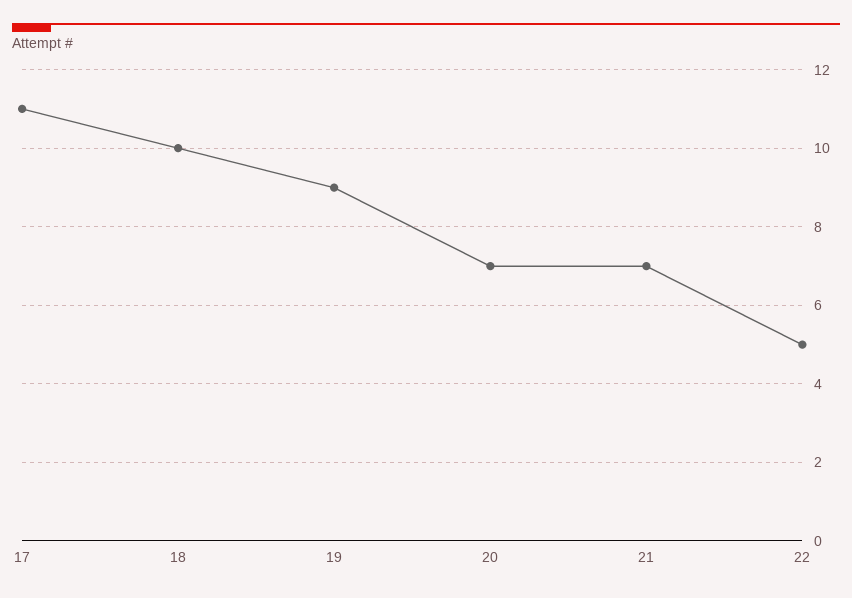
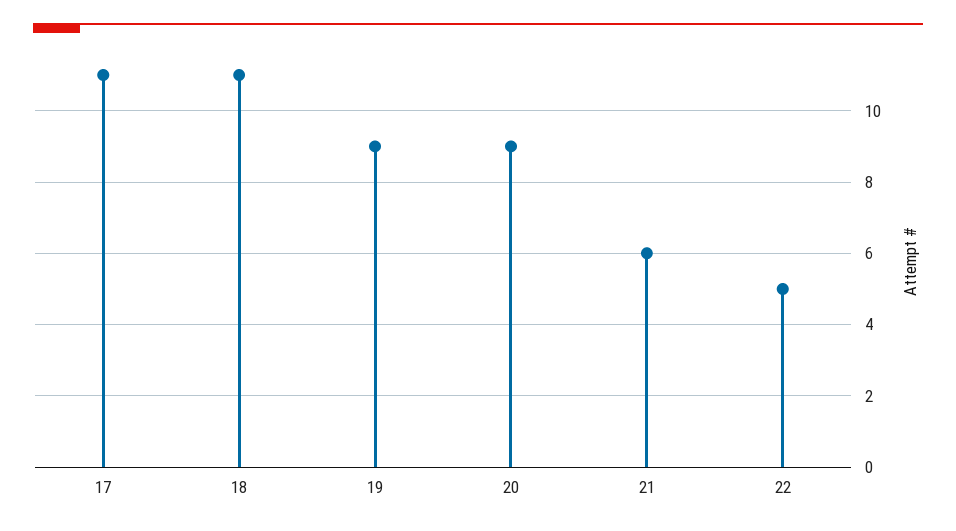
18: 10 -> 11
20: 7 -> 9
21: 7 -> 6

